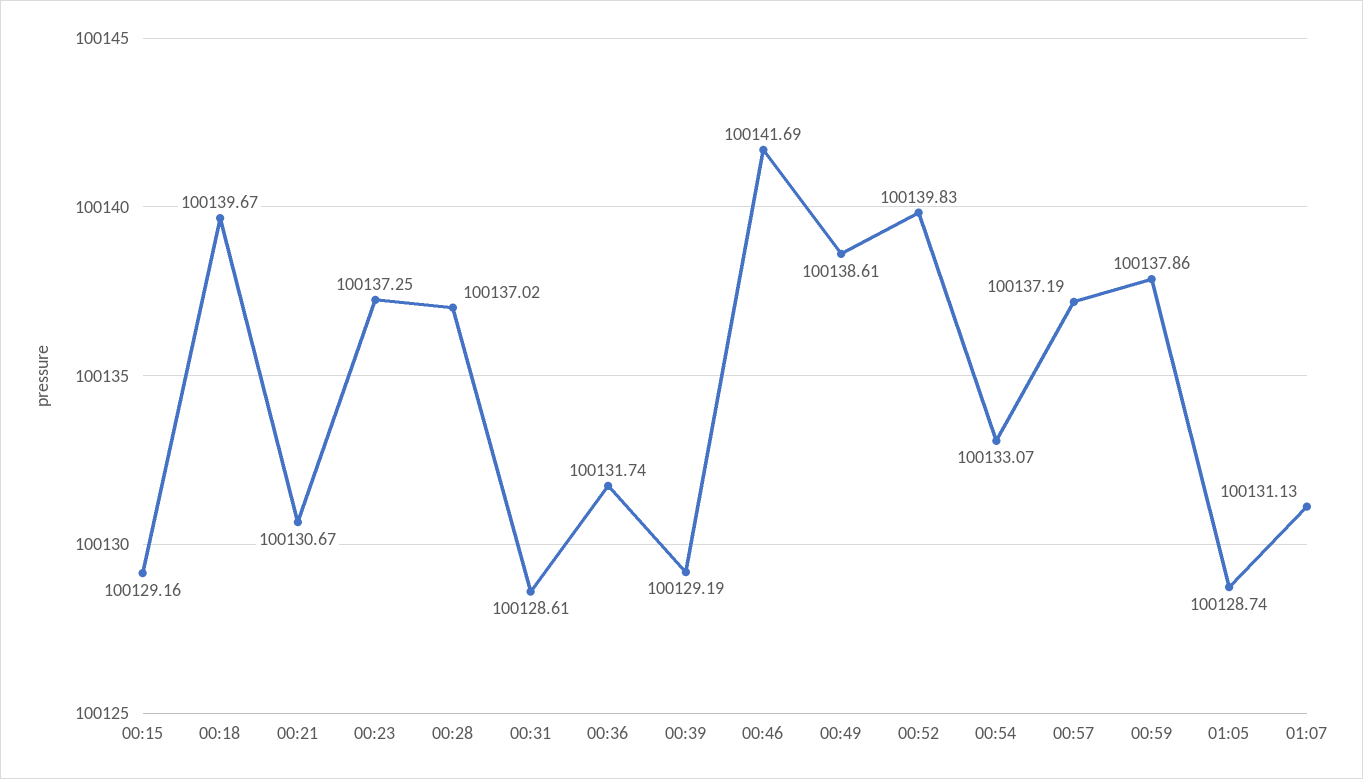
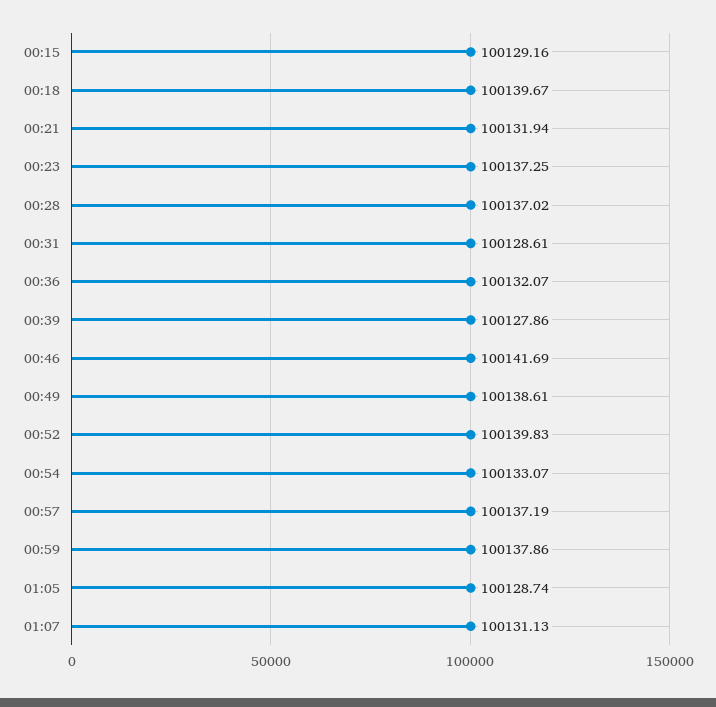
00:21: 100130.67 -> 100131.94
00:36: 100131.74 -> 100132.07
00:39: 100129.19 -> 100127.86

